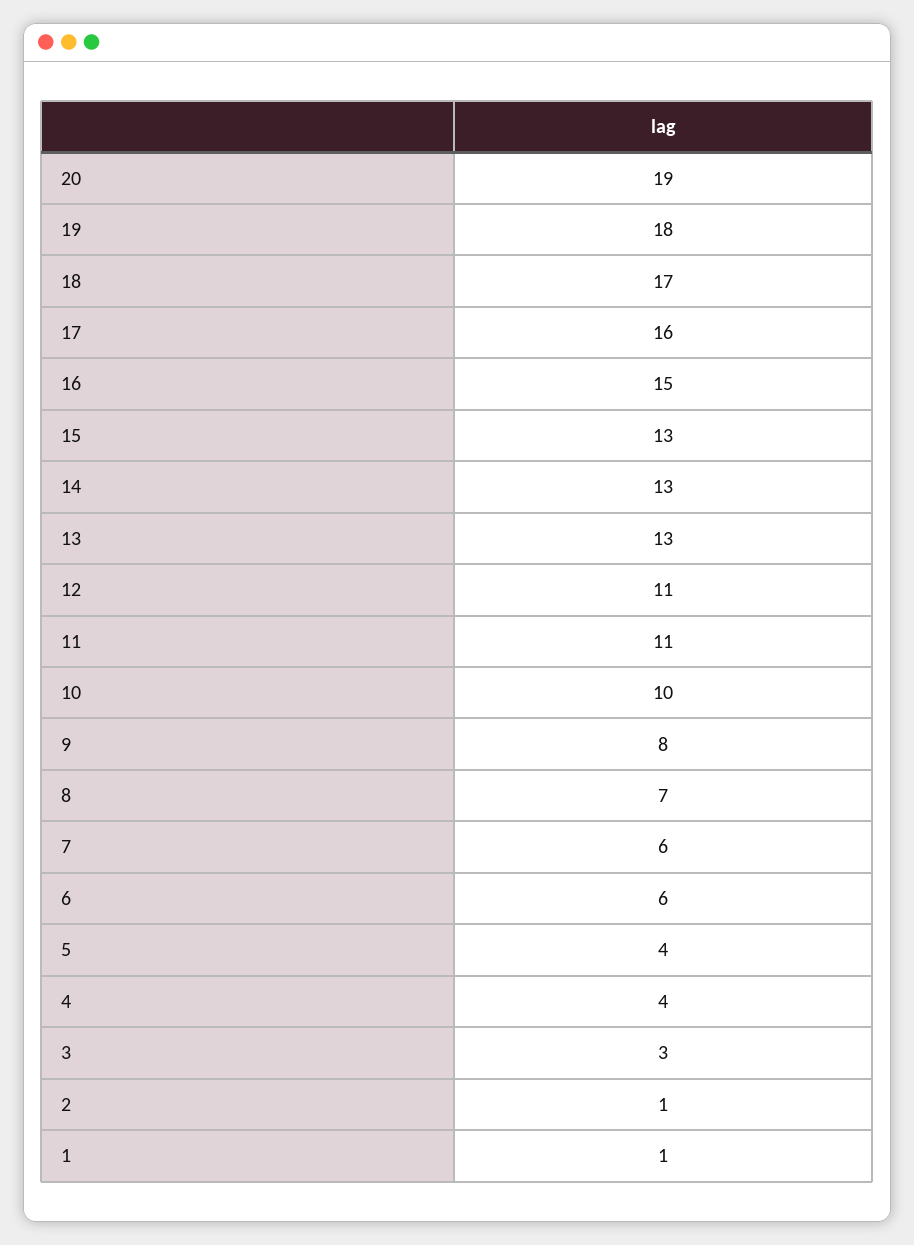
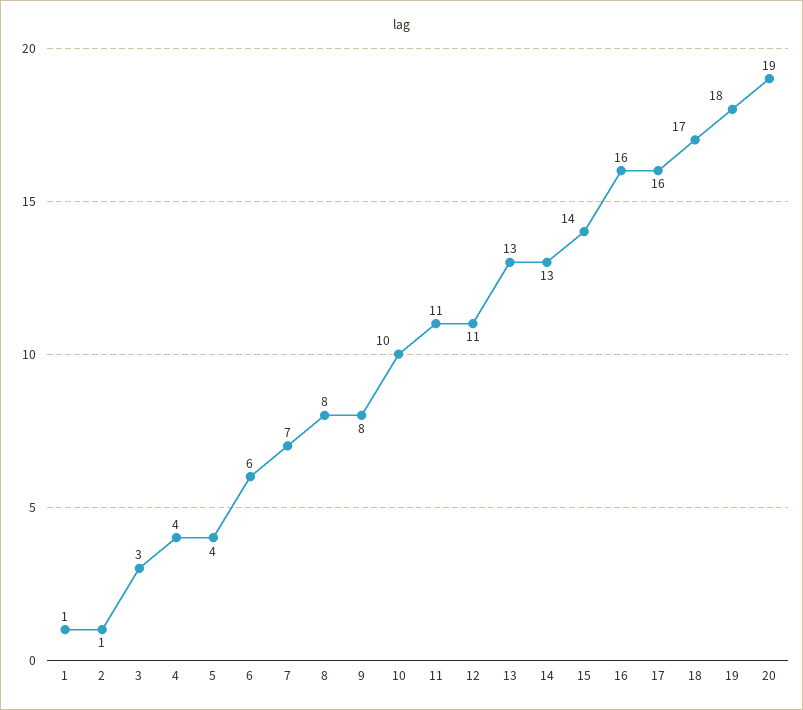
16: 15 -> 16
15: 13 -> 14
8: 7 -> 8
7: 6 -> 7

